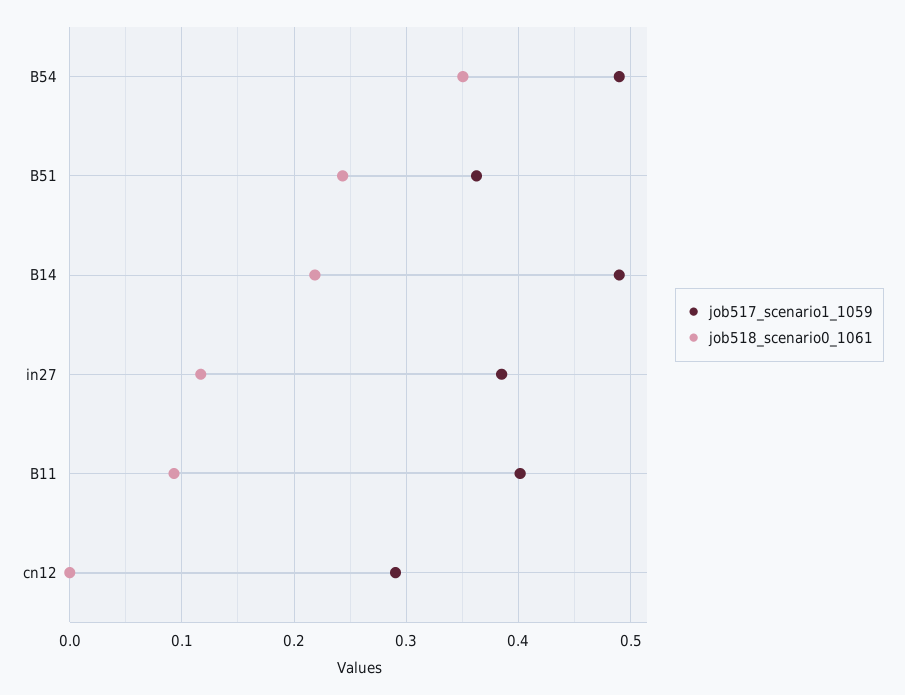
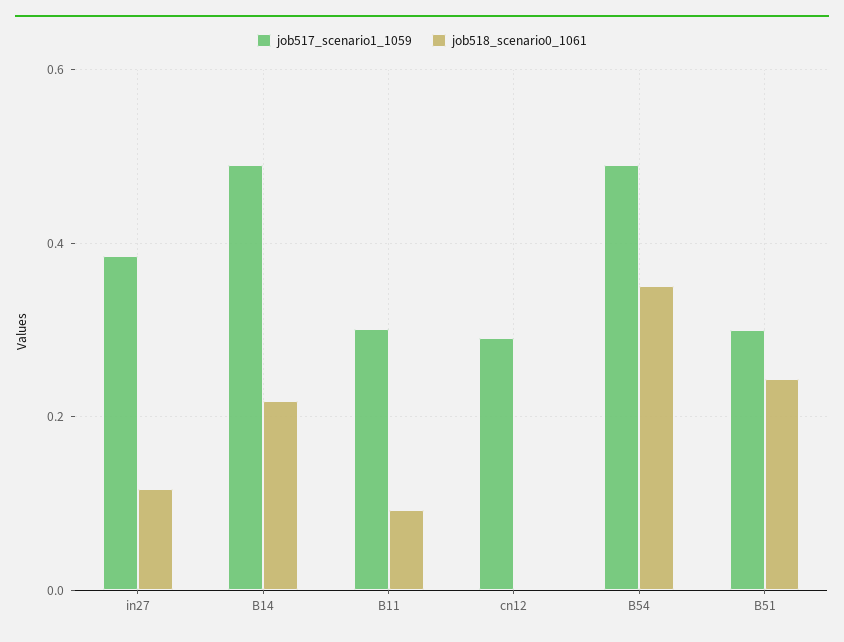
job517_scenario1_1059, B51: 0.36 -> 0.3
job517_scenario1_1059, B11: 0.4 -> 0.3

